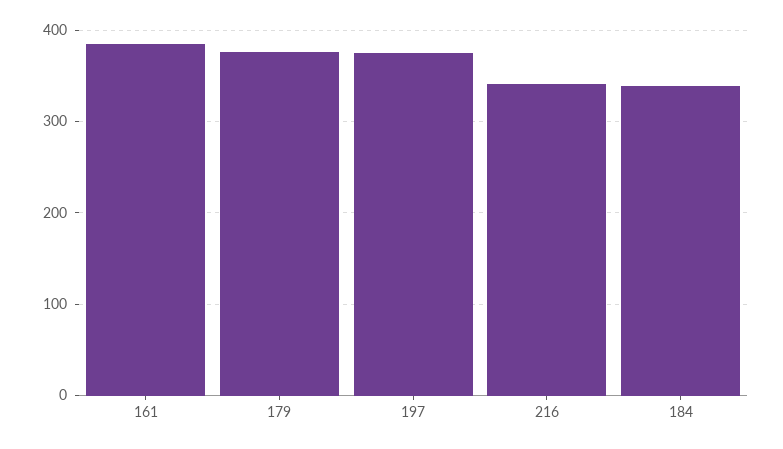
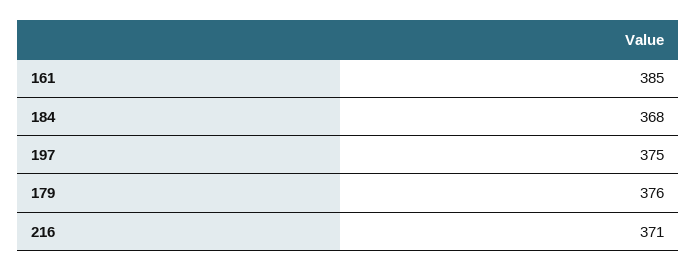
216: 340 -> 371
184: 340 -> 368

